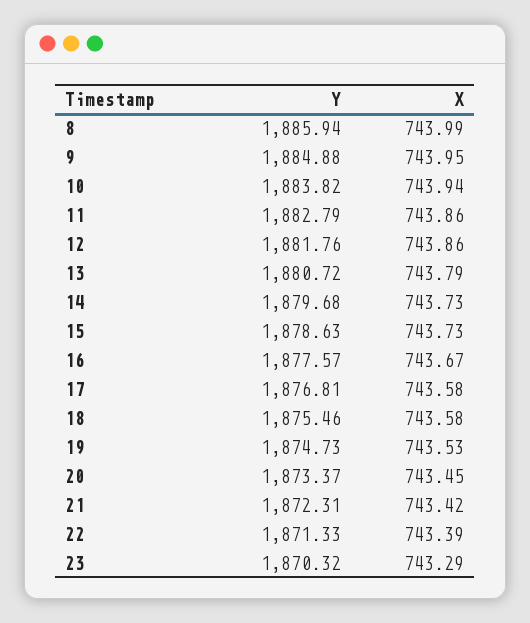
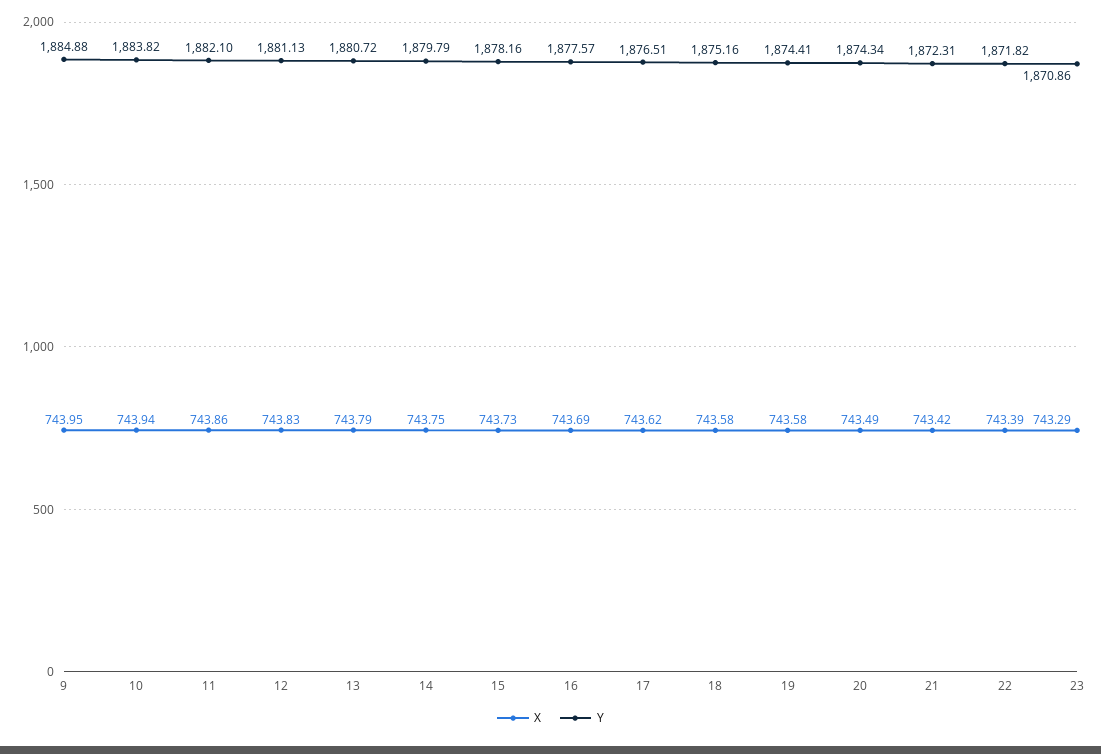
Y, 8: 1885.94 -> none
X, 8: 743.99 -> none
Y, 11: 1882.79 -> 1882.1
Y, 12: 1881.76 -> 1881.13
X, 12: 743.86 -> 743.83
Y, 14: 1879.68 -> 1879.79
X, 14: 743.73 -> 743.75
Y, 15: 1878.63 -> 1878.16
X, 16: 743.67 -> 743.69
Y, 17: 1876.81 -> 1876.51
X, 17: 743.58 -> 743.62
Y, 18: 1875.46 -> 1875.16
Y, 19: 1874.73 -> 1874.41
X, 19: 743.53 -> 743.58
Y, 20: 1873.37 -> 1874.34
X, 20: 743.45 -> 743.49
Y, 22: 1871.33 -> 1871.82
Y, 23: 1870.32 -> 1870.86

